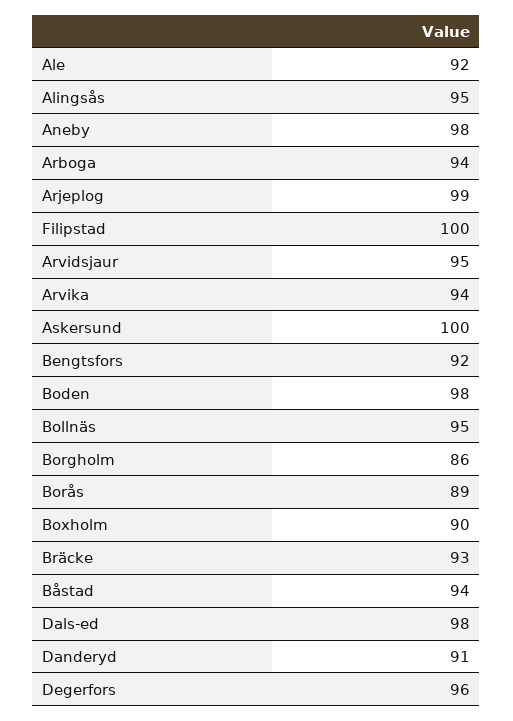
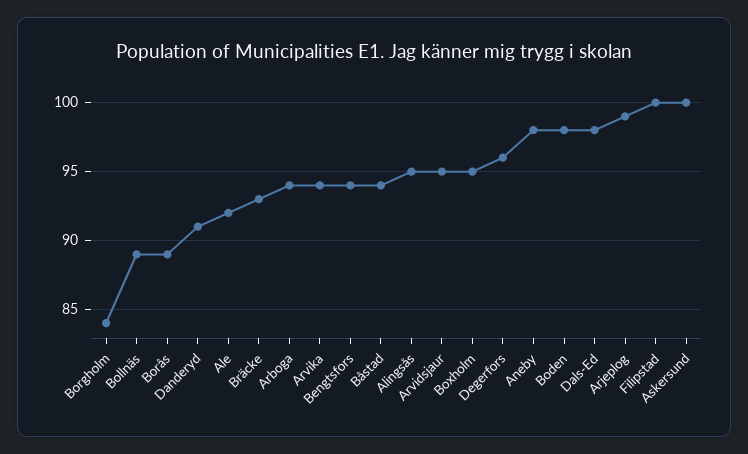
Bengtsfors: 92 -> 94
Bollnäs: 95 -> 89
Borgholm: 86 -> 84
Boxholm: 90 -> 95

